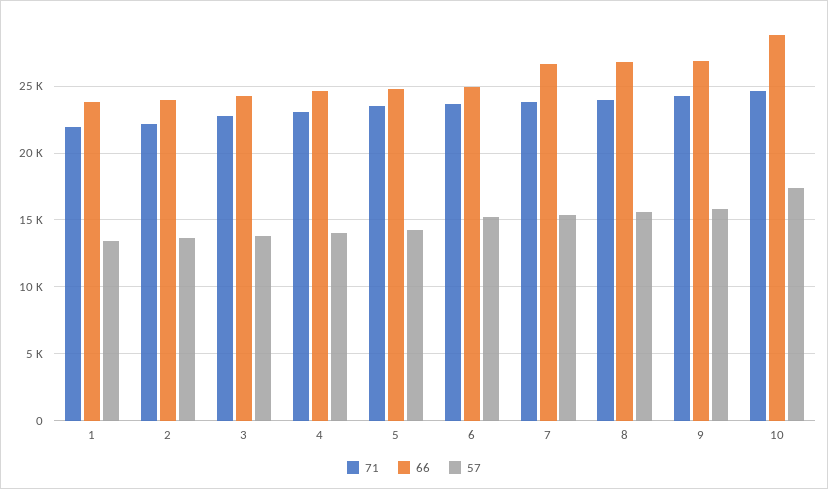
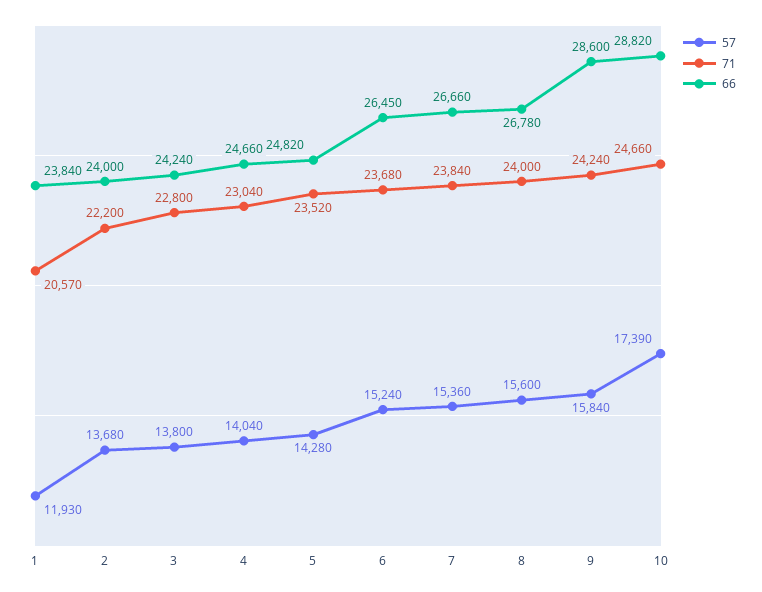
71, 1: 22000 -> 20570
57, 1: 13500 -> 11930
66, 6: 25000 -> 26450
66, 9: 27000 -> 28600

